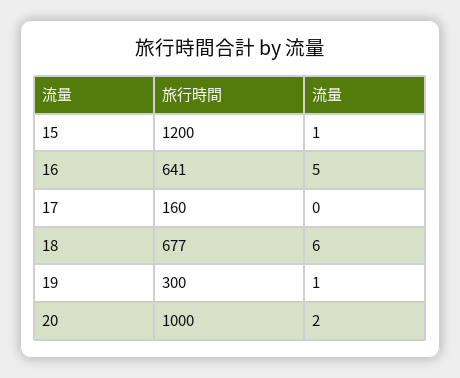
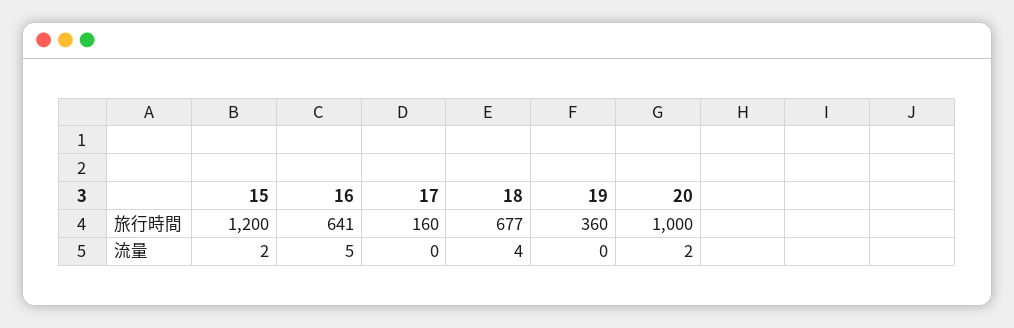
流量, 15: 1 -> 2
流量, 18: 6 -> 4
旅行時間, 19: 300 -> 360
流量, 19: 1 -> 0

